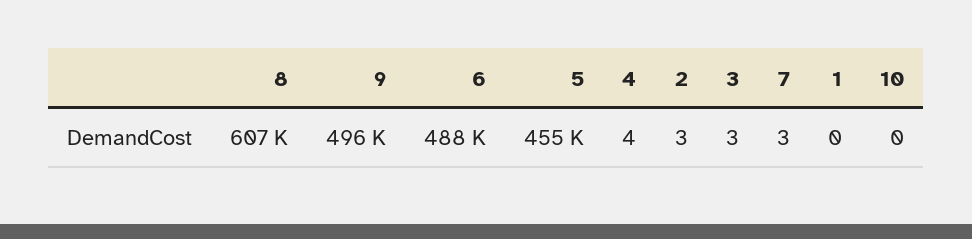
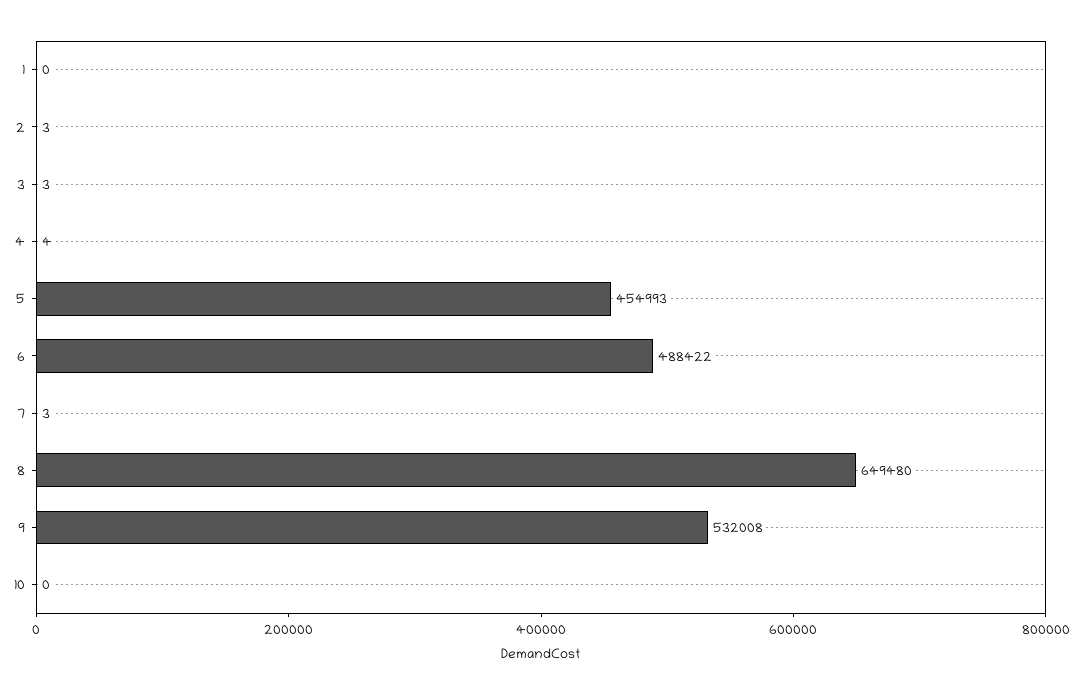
8: 607000 -> 649480
9: 496000 -> 532008

